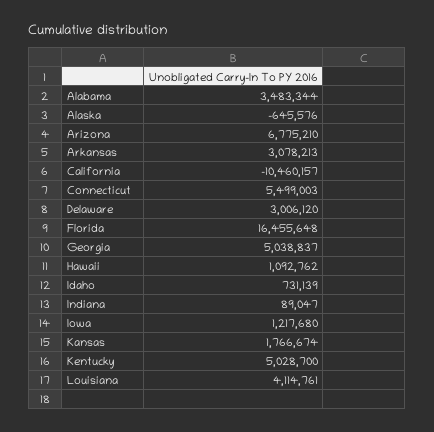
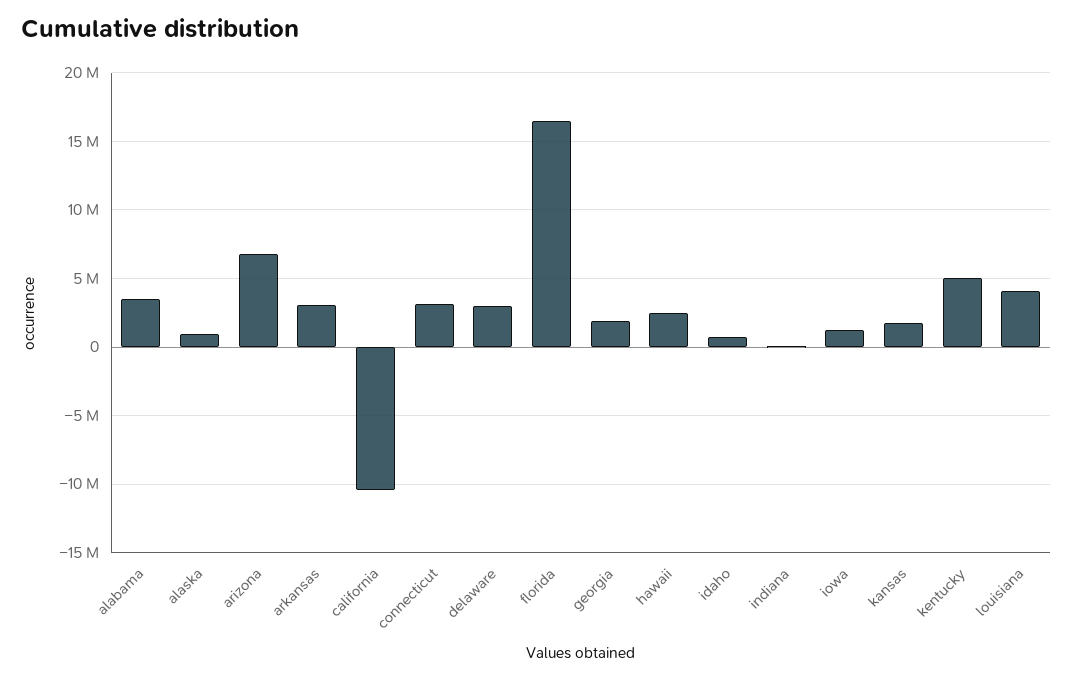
Alaska: -645576 -> 1000000
Connecticut: 5499003 -> 3000000
Georgia: 5038837 -> 2000000
Hawaii: 1092762 -> 2500000

